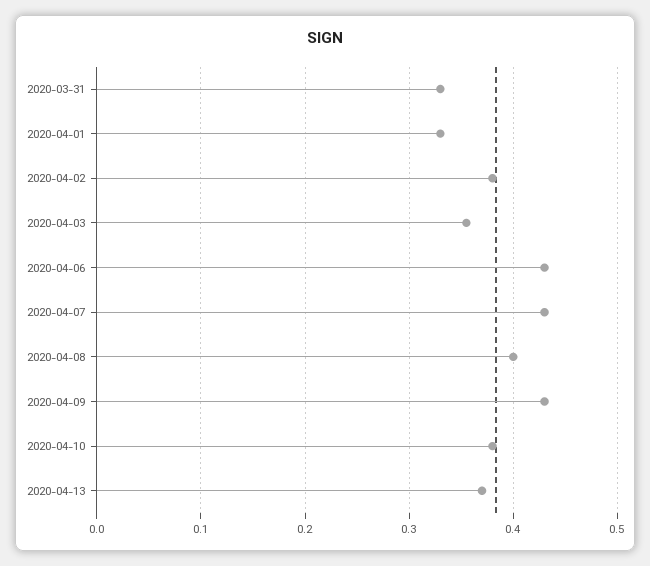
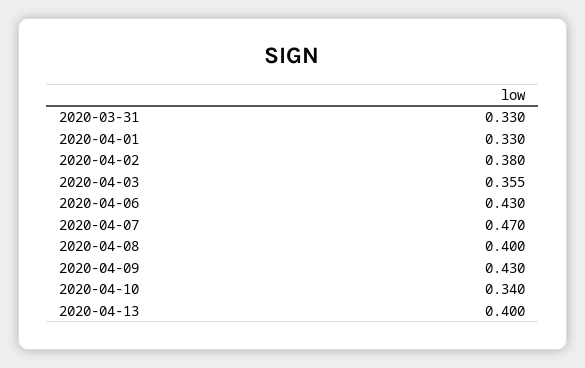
2020-04-07: 0.43 -> 0.47
2020-04-10: 0.38 -> 0.34
2020-04-13: 0.37 -> 0.4

